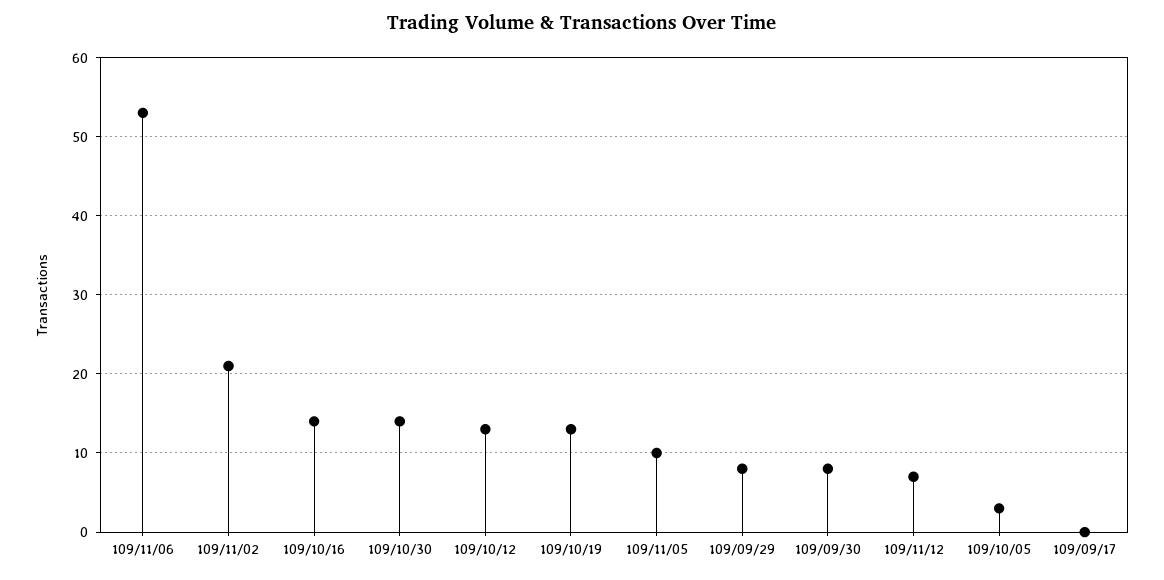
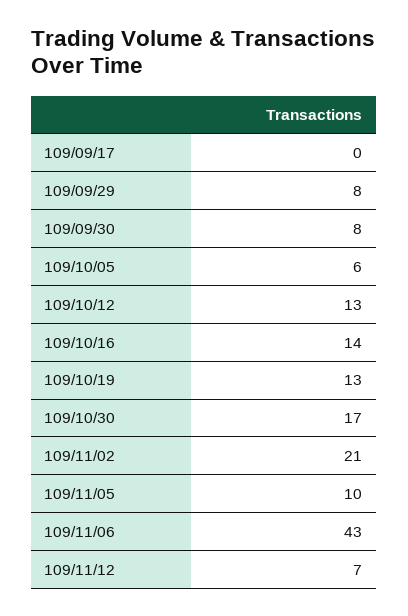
109/11/06: 53 -> 43
109/10/30: 14 -> 17
109/10/05: 3 -> 6

